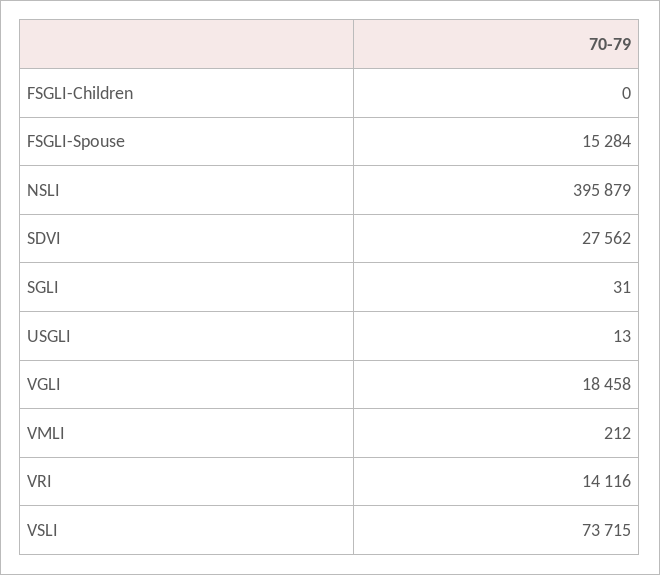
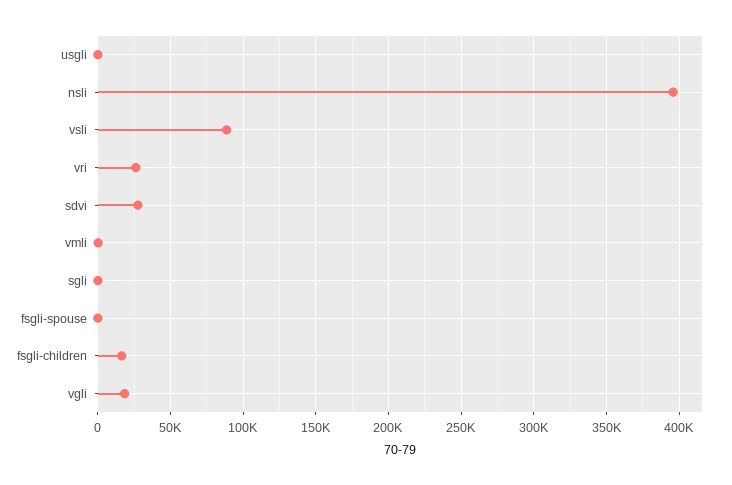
FSGLI-Children: 0 -> 15000
FSGLI-Spouse: 15284 -> 0
VRI: 14116 -> 25000
VSLI: 73715 -> 90000

